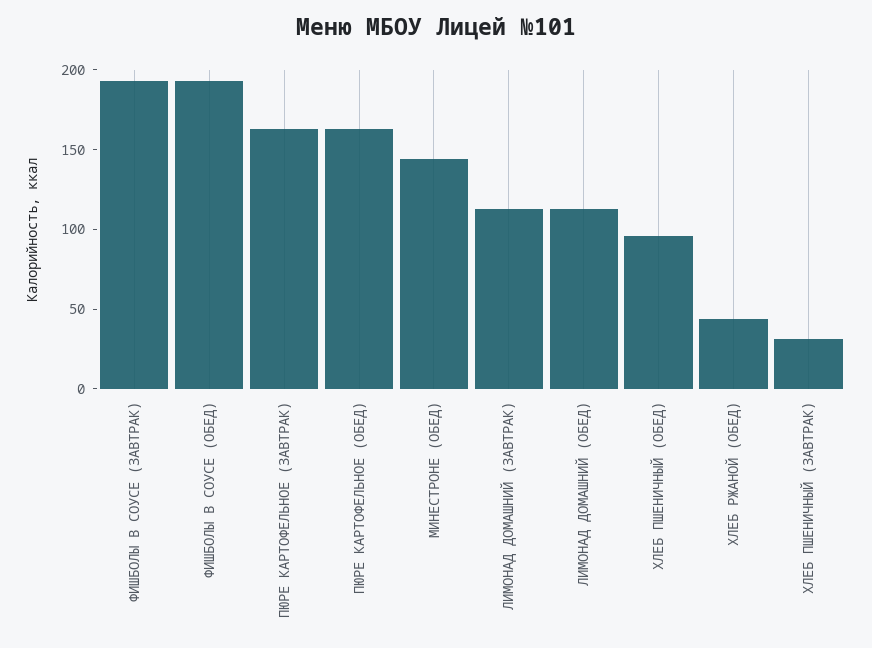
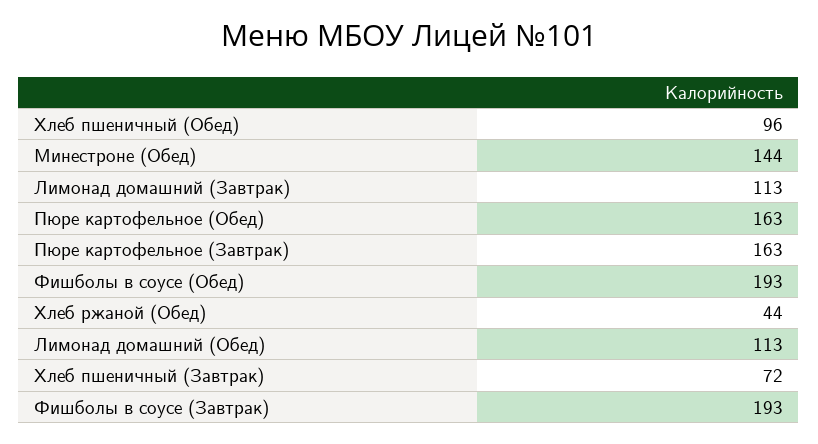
ХЛЕБ ПШЕНИЧНЫЙ (ЗАВТРАК): 30 -> 72

